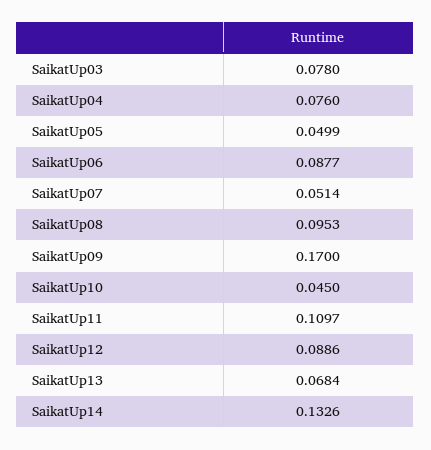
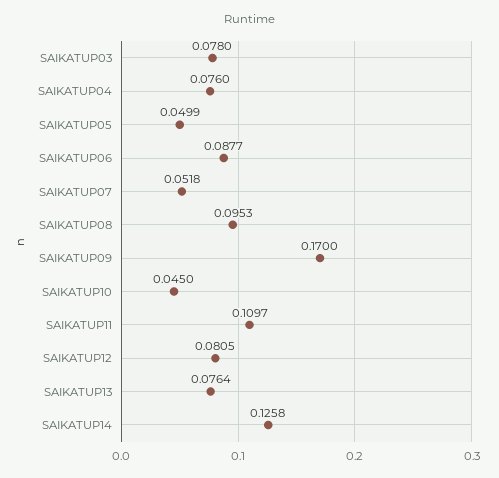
SaikatUp07: 0.0514 -> 0.0518
SaikatUp12: 0.0886 -> 0.0805
SaikatUp13: 0.0684 -> 0.0764
SaikatUp14: 0.1326 -> 0.1258

